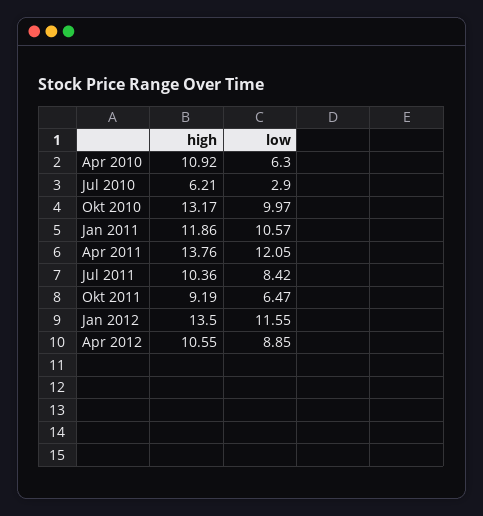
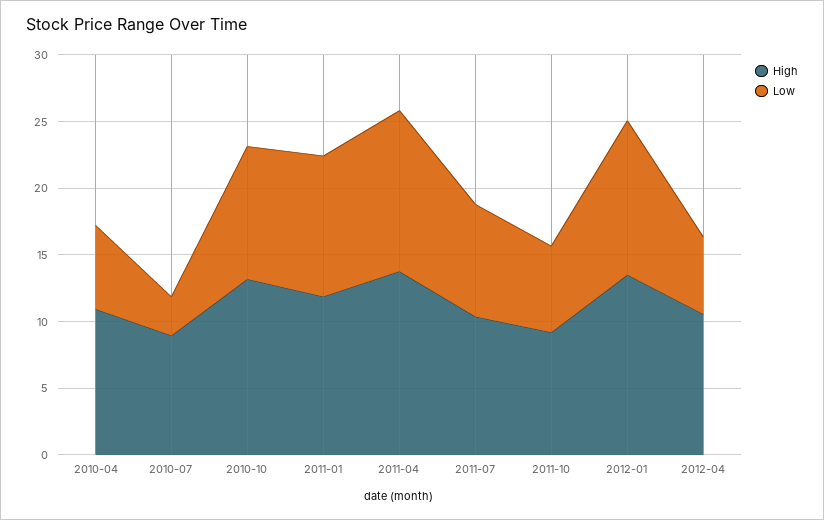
high, Jul 2010: 6.21 -> 9
low, Apr 2012: 8.85 -> 6

